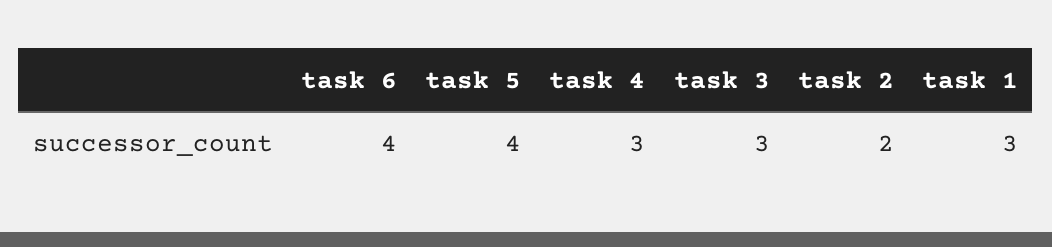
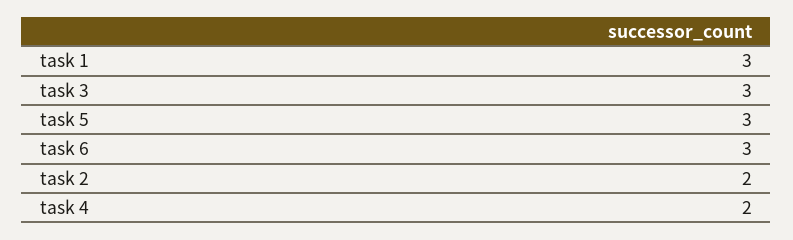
task 6: 4 -> 3
task 5: 4 -> 3
task 4: 3 -> 2

